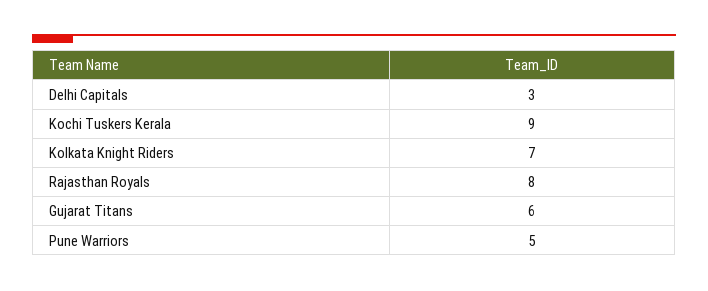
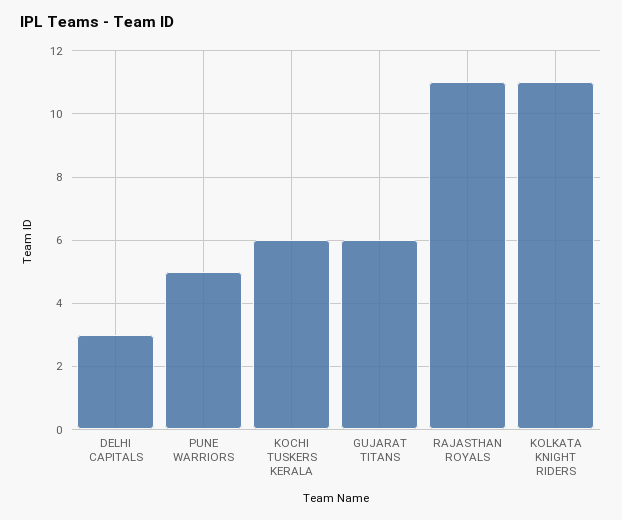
Kochi Tuskers Kerala: 9 -> 6
Kolkata Knight Riders: 7 -> 11
Rajasthan Royals: 8 -> 11

